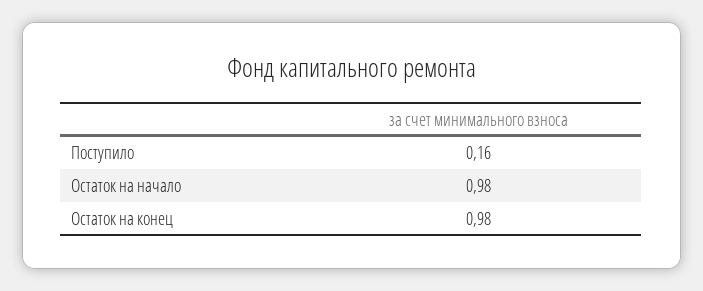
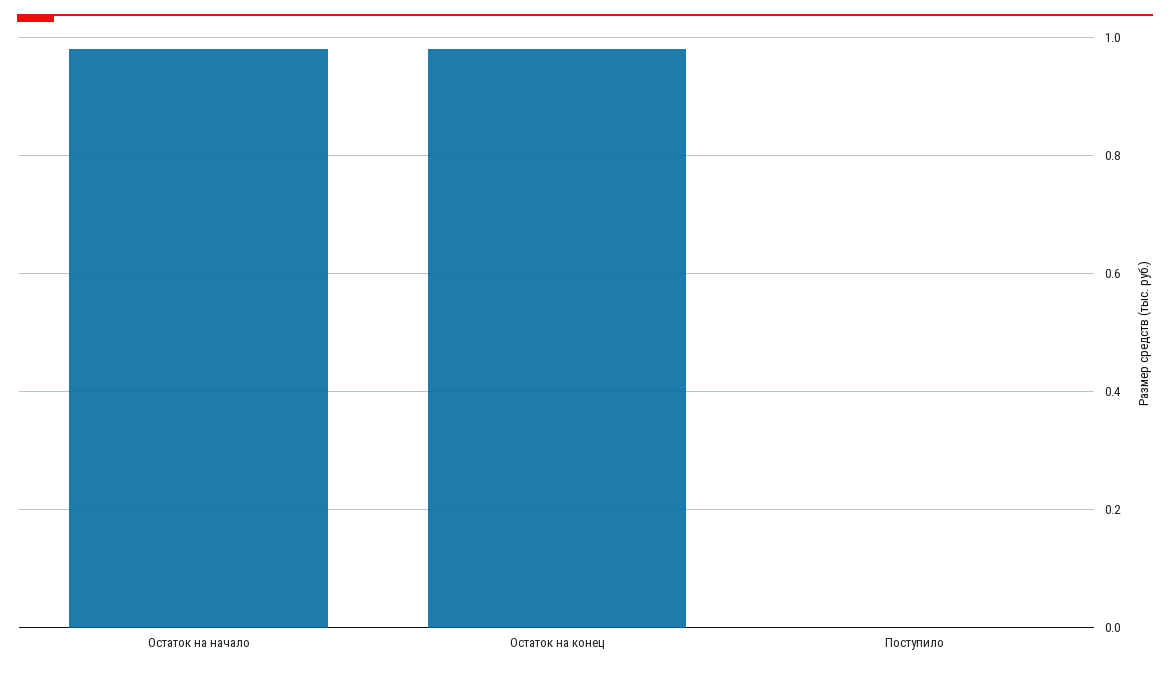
Поступило: 0.16 -> 0

